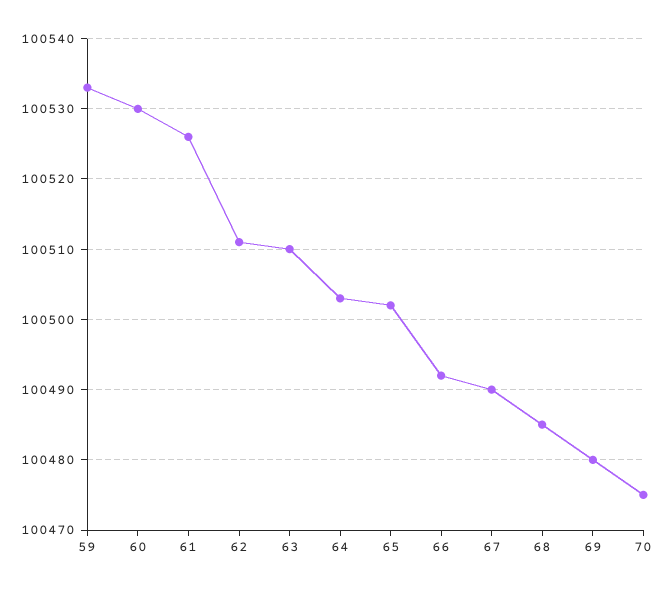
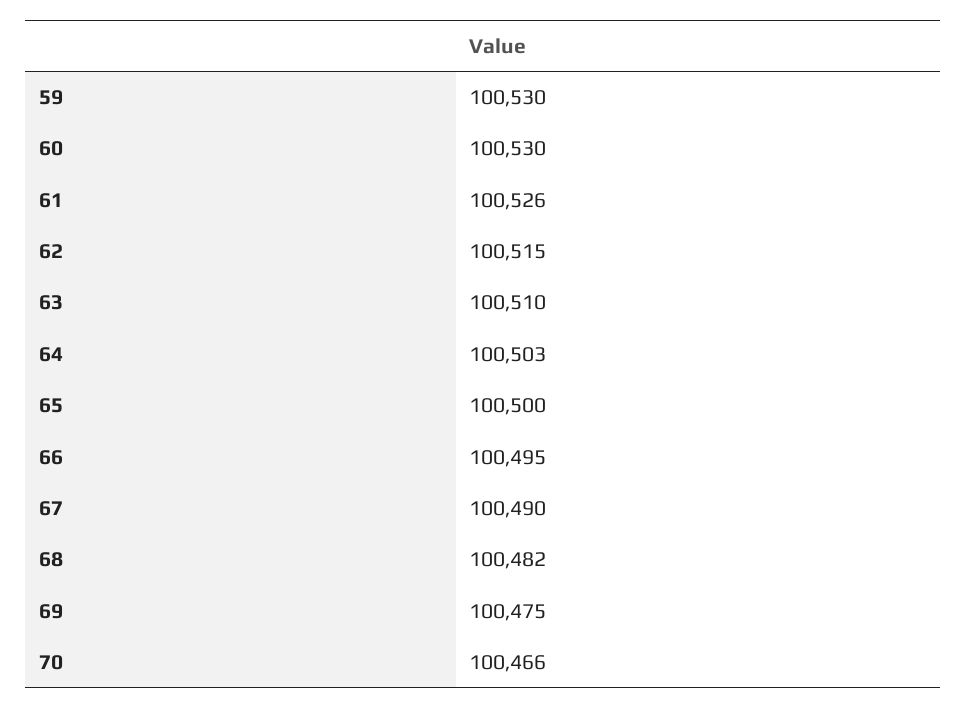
59: 100533 -> 100530
62: 100511 -> 100515
65: 100502 -> 100500
66: 100492 -> 100495
68: 100485 -> 100482
69: 100480 -> 100475
70: 100475 -> 100466

